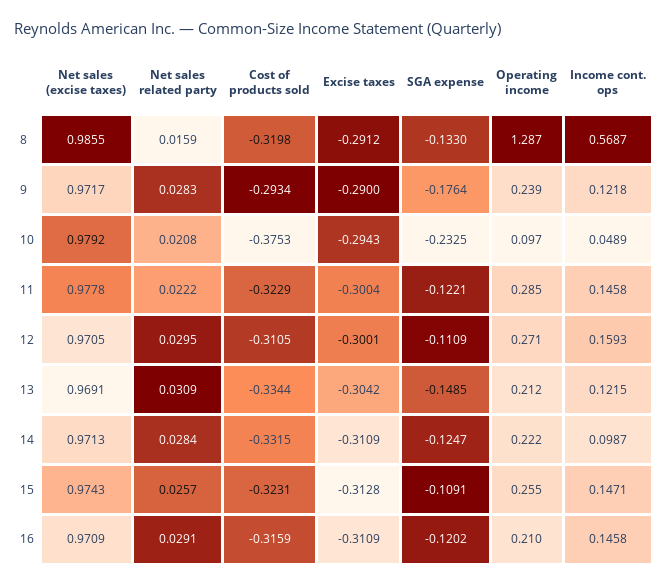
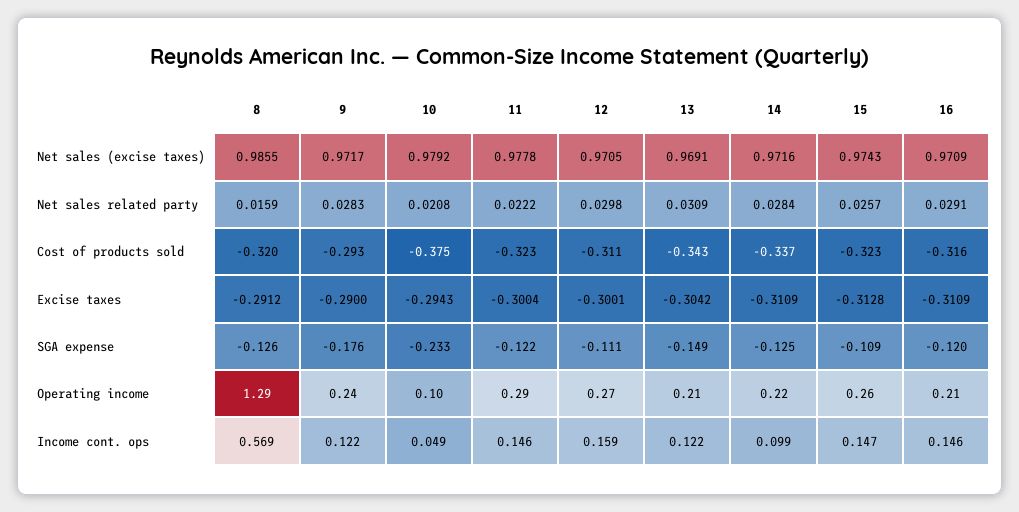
SGA expense, 8: -0.133 -> -0.126
Net sales related party, 12: 0.0295 -> 0.0298
Cost of products sold, 13: -0.3344 -> -0.343
Net sales (excise taxes), 14: 0.9713 -> 0.9716
Cost of products sold, 14: -0.3315 -> -0.337

